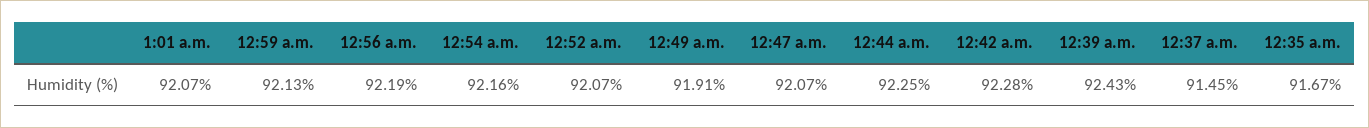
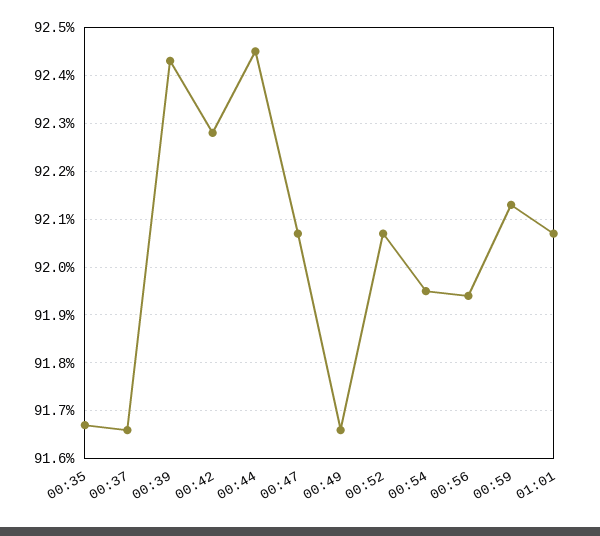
12:56 a.m.: 92.19 -> 91.95
12:54 a.m.: 92.16 -> 91.95
12:49 a.m.: 91.91 -> 91.65
12:44 a.m.: 92.25 -> 92.45
12:37 a.m.: 91.45 -> 91.65

